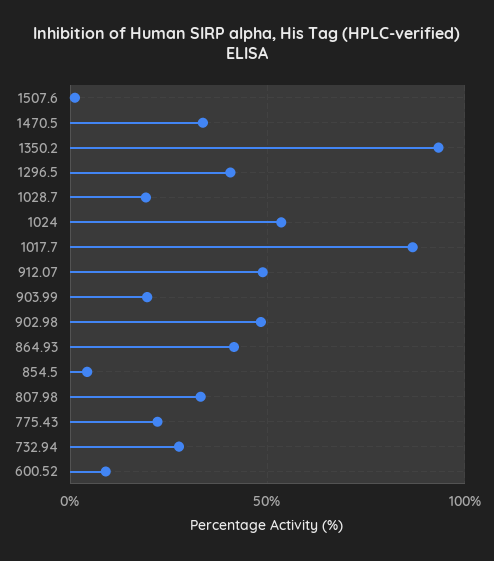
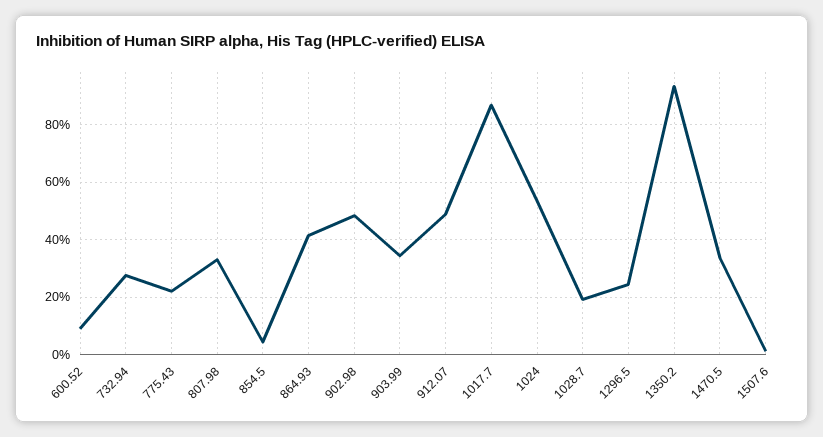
1296.5: 40 -> 25
903.99: 20 -> 35

